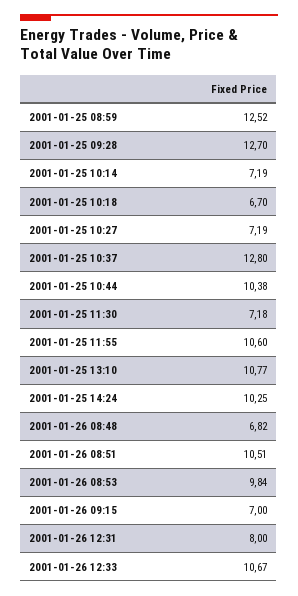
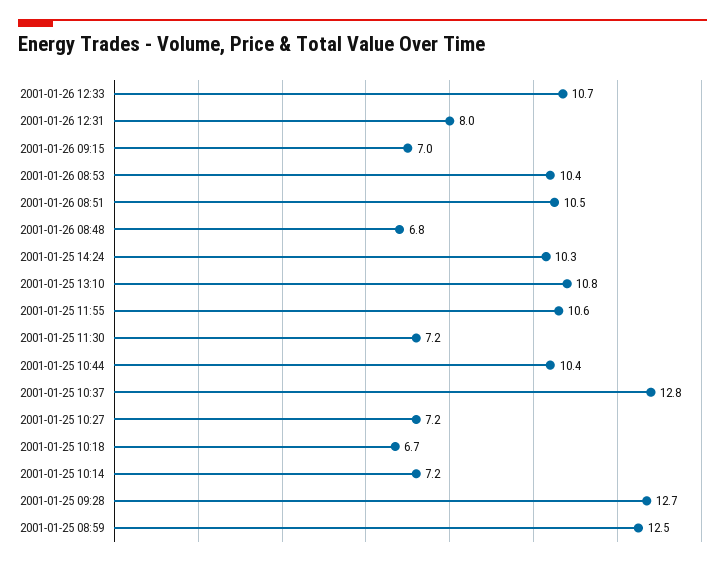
2001-01-26 08:53: 9.84 -> 10.4

